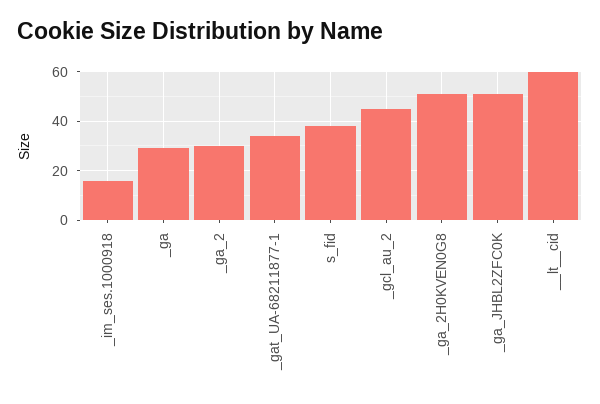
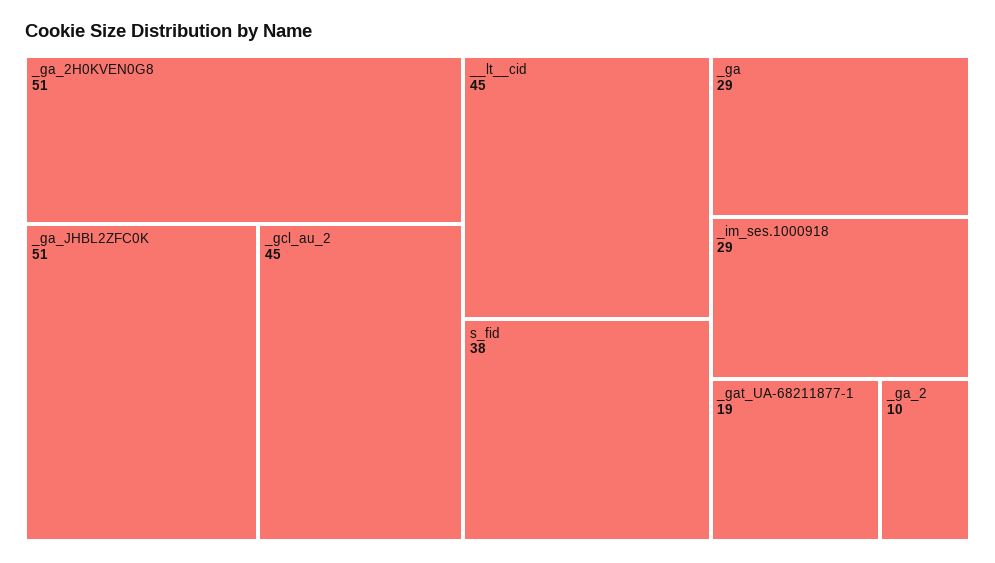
_im_ses.1000918: 15 -> 29
_ga_2: 30 -> 10
_gat_UA-68211877-1: 35 -> 19
__lt__cid: 60 -> 45

